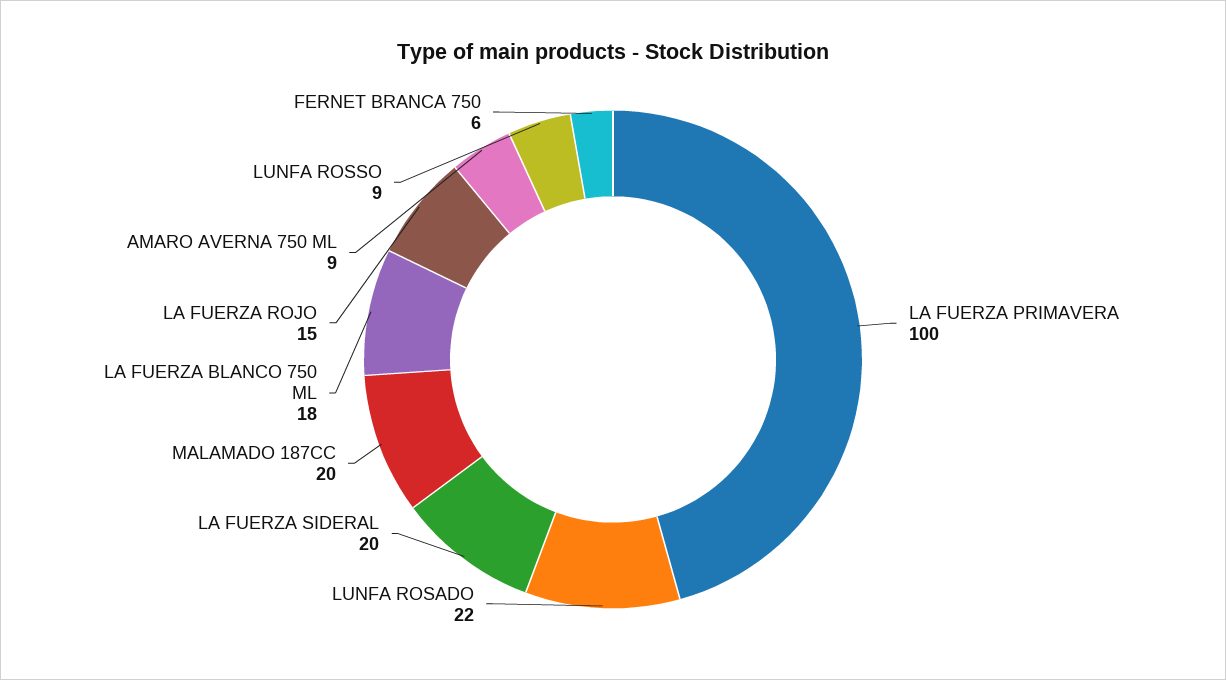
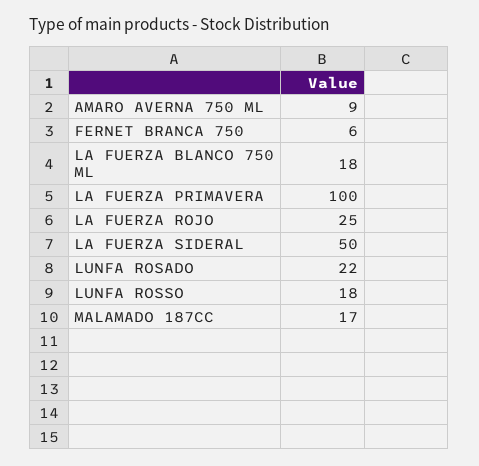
LA FUERZA SIDERAL: 20 -> 50
MALAMADO 187CC: 20 -> 17
LA FUERZA ROJO: 15 -> 25
LUNFA ROSSO: 9 -> 18

